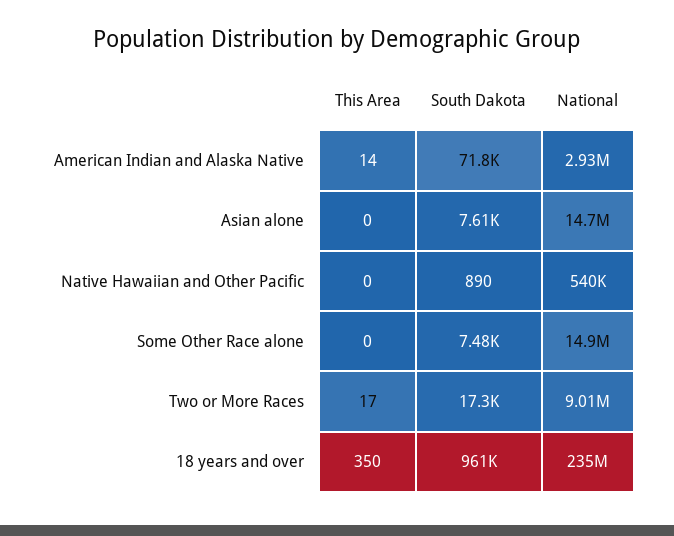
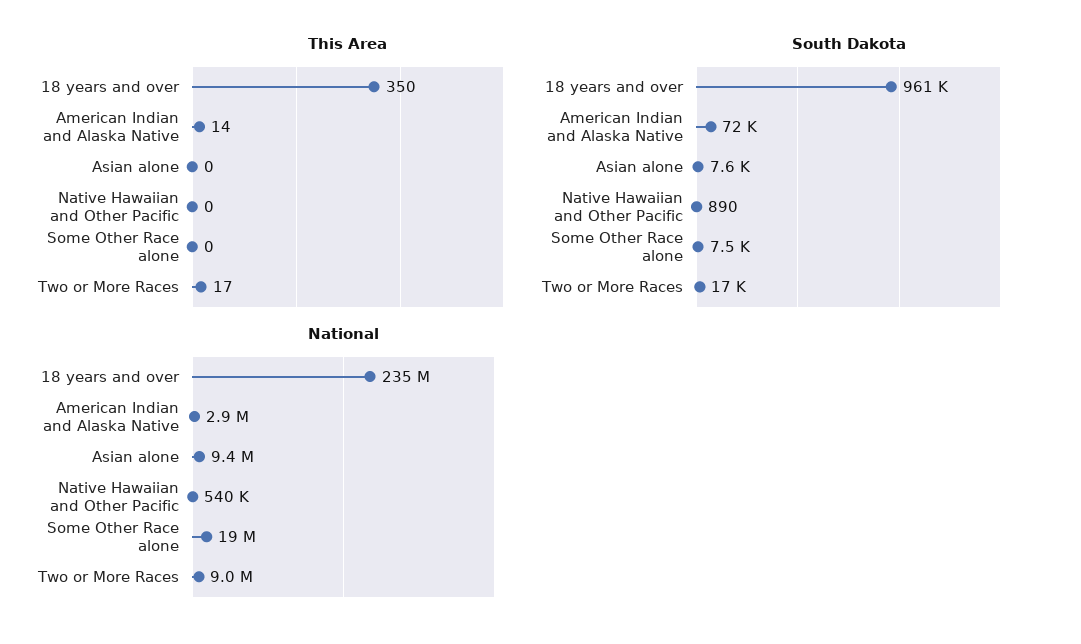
National, Asian alone: 14700000 -> 9400000
National, Some Other Race alone: 14900000 -> 19000000

